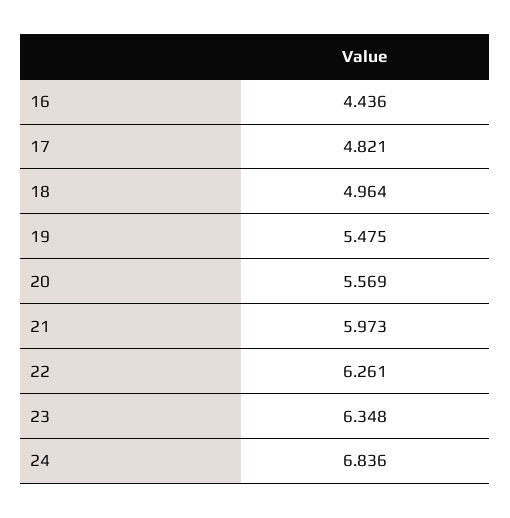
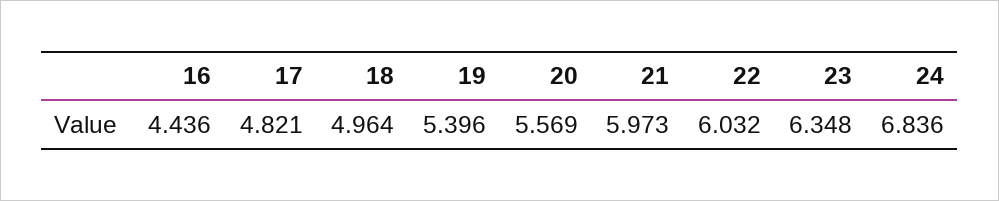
19: 5.475 -> 5.396
22: 6.261 -> 6.032

